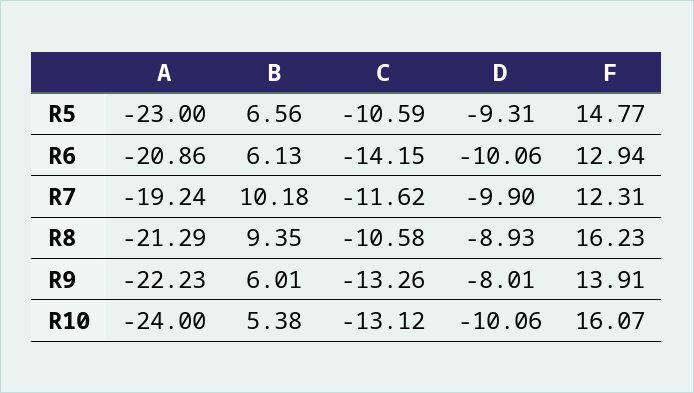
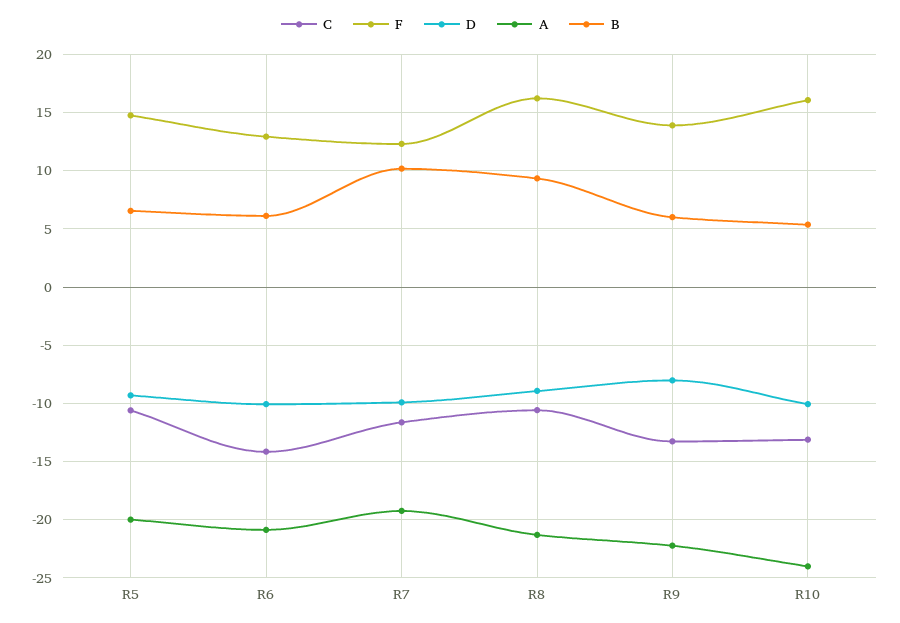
A, R5: -23 -> -20

